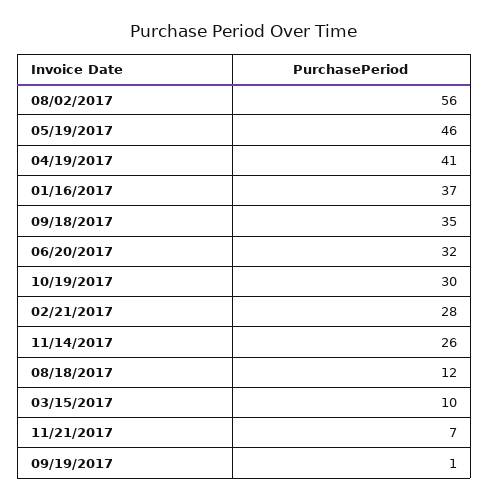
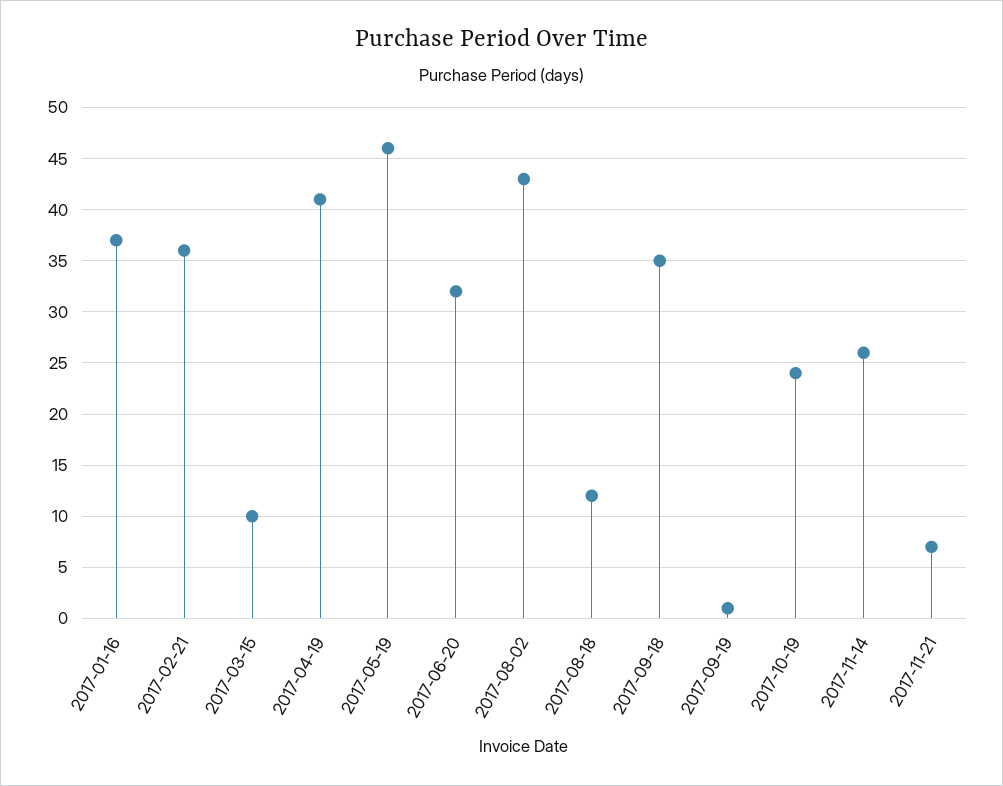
08/02/2017: 56 -> 43
10/19/2017: 30 -> 24
02/21/2017: 28 -> 36

